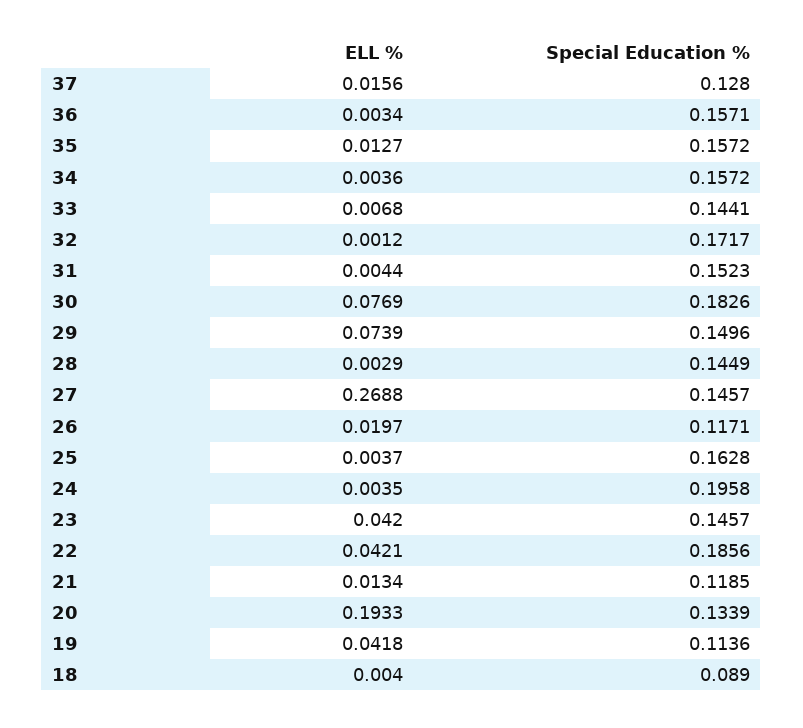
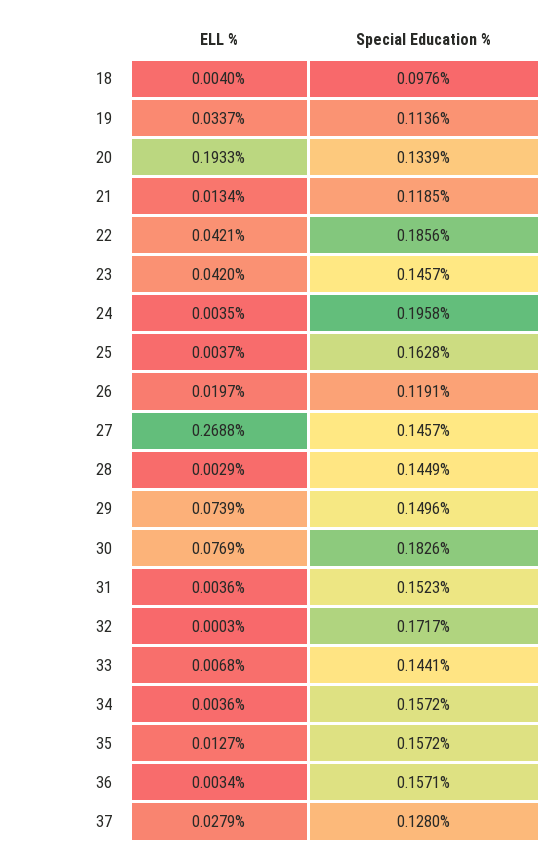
ELL %, 37: 0.0156 -> 0.0279
ELL %, 32: 0.0012 -> 0.0003
ELL %, 31: 0.0044 -> 0.0036
Special Education %, 26: 0.1171 -> 0.1191
ELL %, 19: 0.0418 -> 0.0337
Special Education %, 18: 0.089 -> 0.0976

